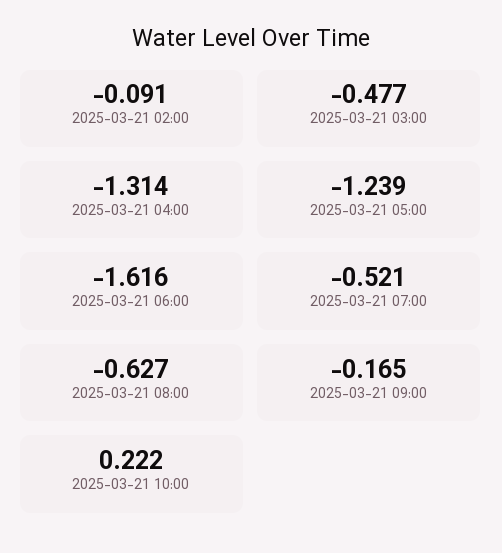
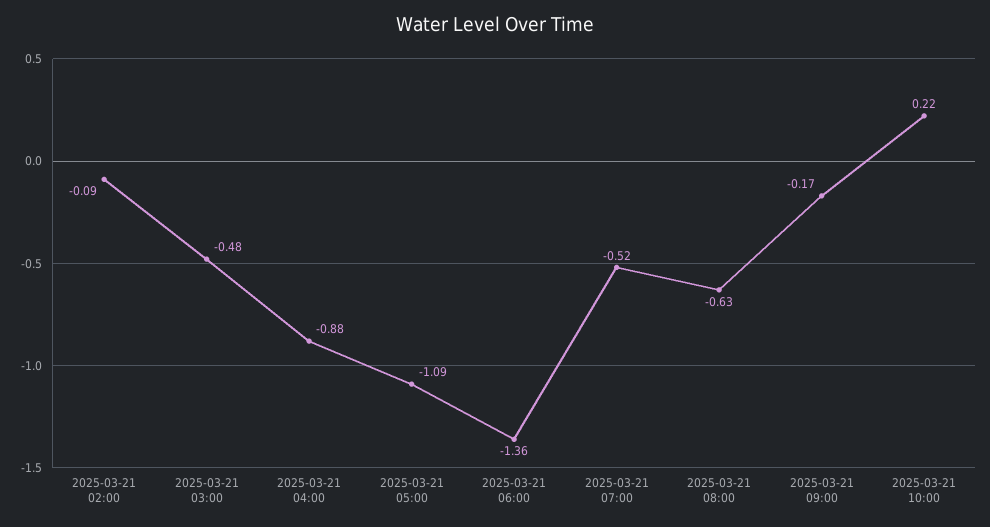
2025-03-21 04:00: -1.314 -> -0.88
2025-03-21 05:00: -1.239 -> -1.09
2025-03-21 06:00: -1.616 -> -1.36

